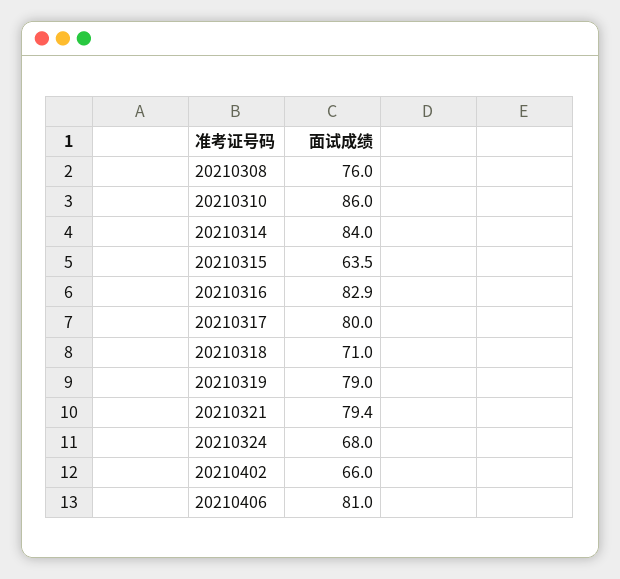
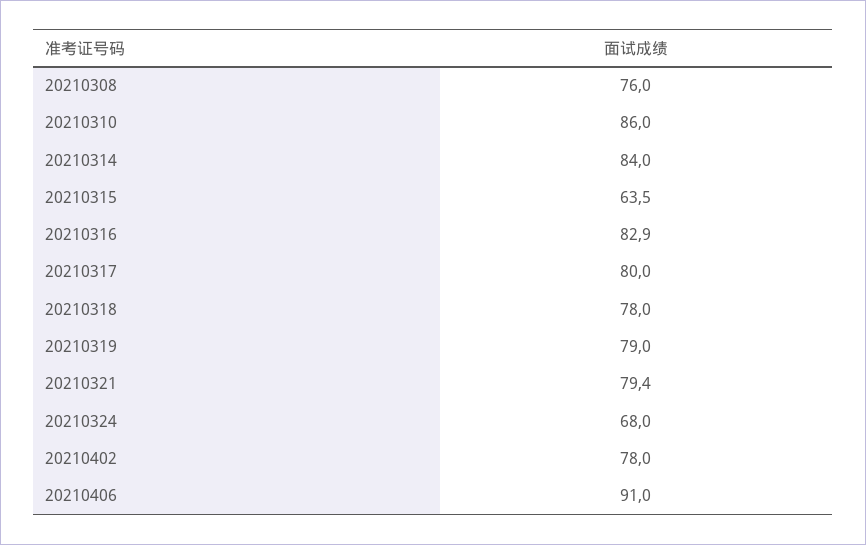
20210318: 71 -> 78
20210402: 66 -> 78
20210406: 81 -> 91

